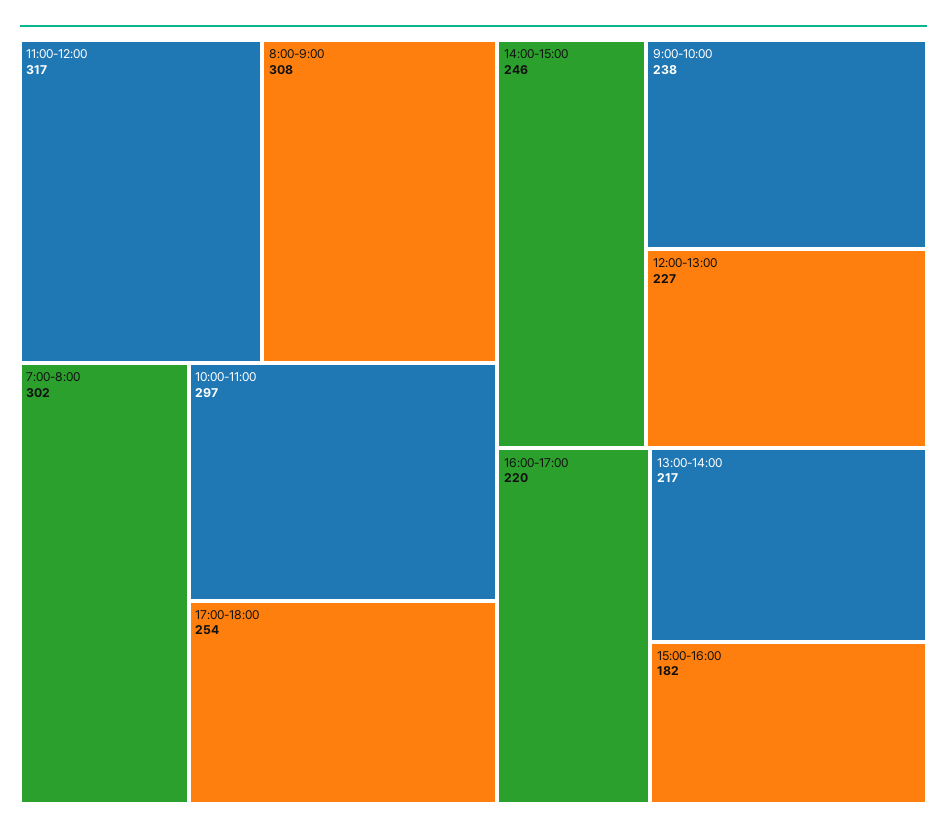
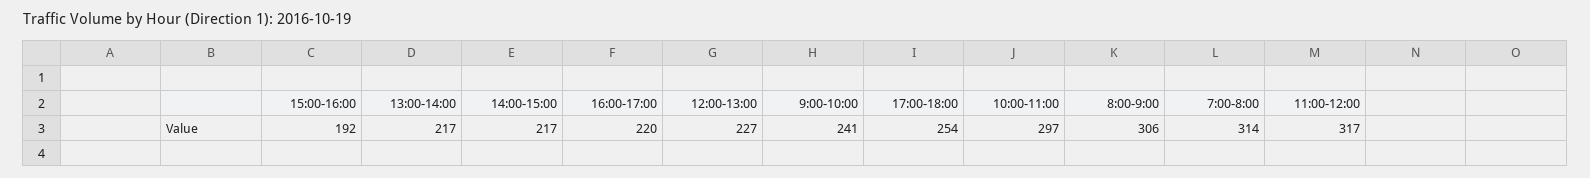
8:00-9:00: 308 -> 306
7:00-8:00: 302 -> 314
14:00-15:00: 246 -> 217
9:00-10:00: 238 -> 241
15:00-16:00: 182 -> 192

